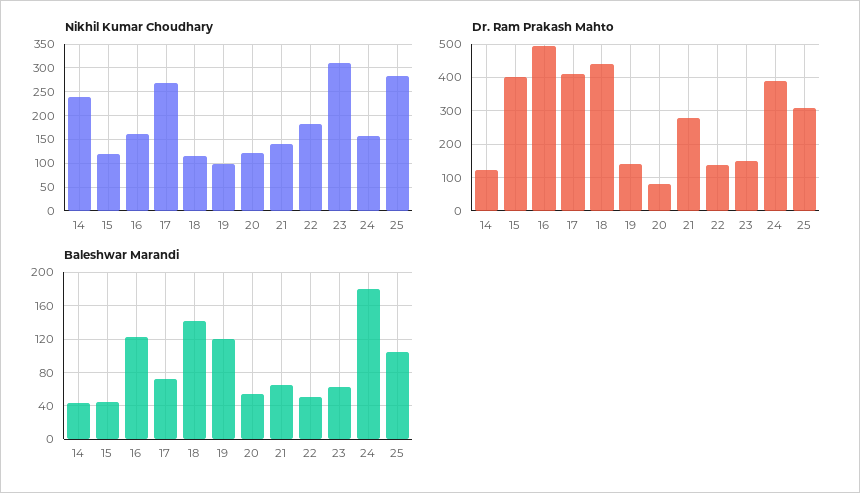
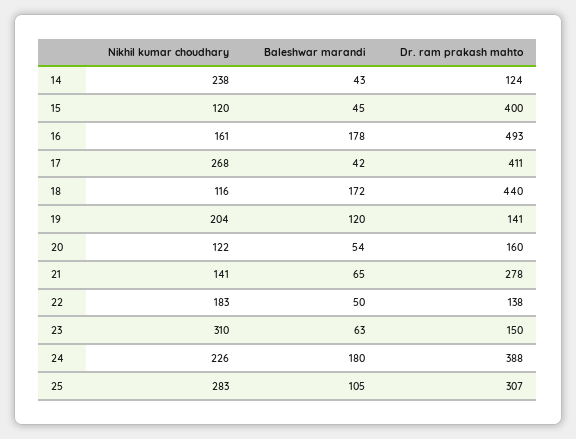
Nikhil Kumar Choudhary, 19: 100 -> 204
Nikhil Kumar Choudhary, 24: 150 -> 226
Dr. Ram Prakash Mahto, 20: 80 -> 160
Baleshwar Marandi, 16: 120 -> 178
Baleshwar Marandi, 17: 70 -> 42
Baleshwar Marandi, 18: 140 -> 172

